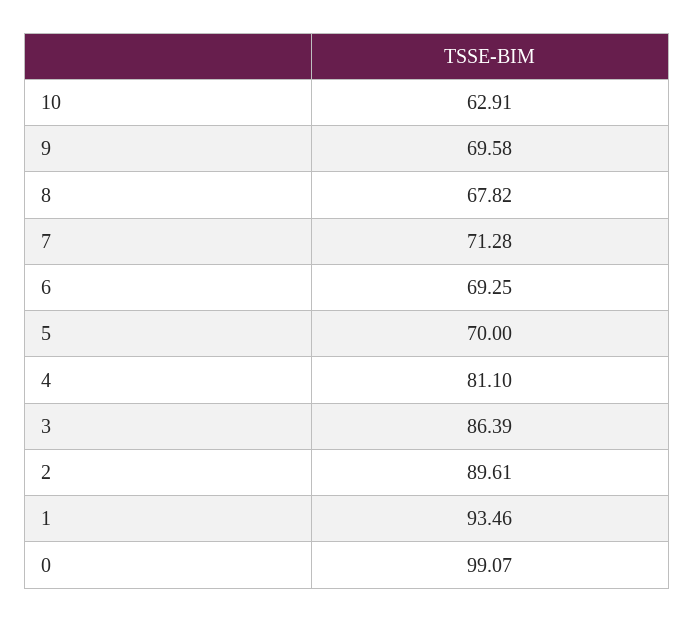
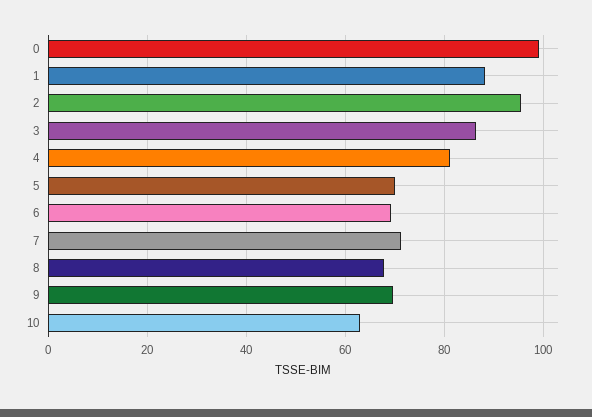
2: 89.61 -> 96
1: 93.46 -> 88

